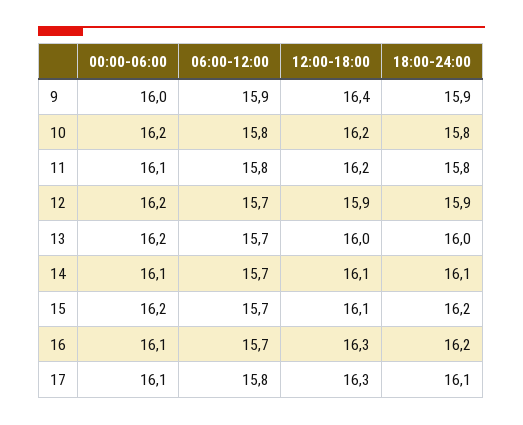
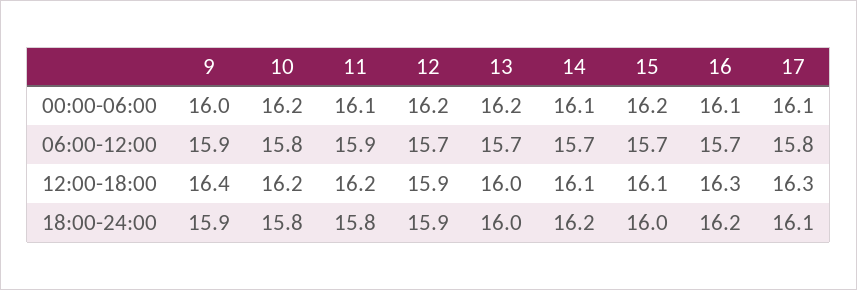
06:00-12:00, 11: 15.8 -> 15.9
18:00-24:00, 14: 16.1 -> 16.2
18:00-24:00, 15: 16.2 -> 16

